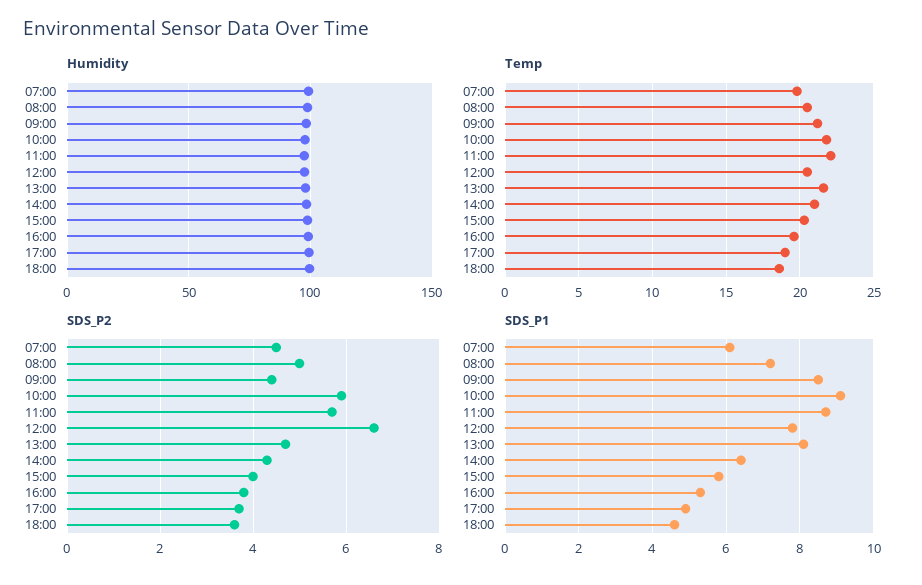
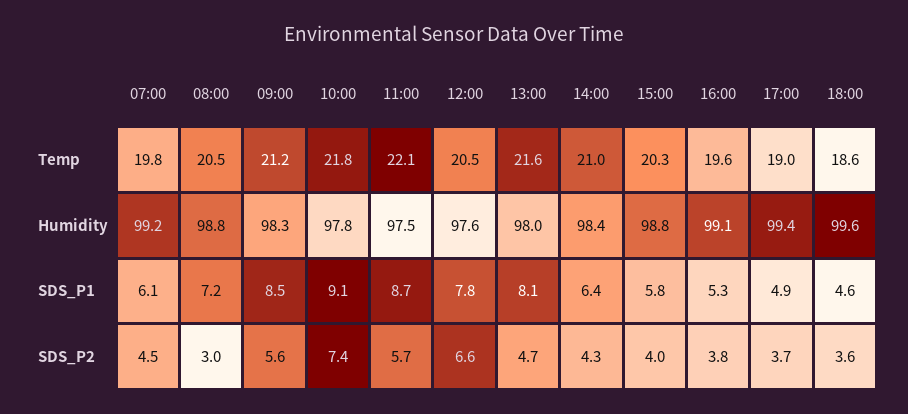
SDS_P2, 08:00: 5 -> 3
SDS_P2, 09:00: 4.5 -> 5.6
SDS_P2, 10:00: 6 -> 7.4

